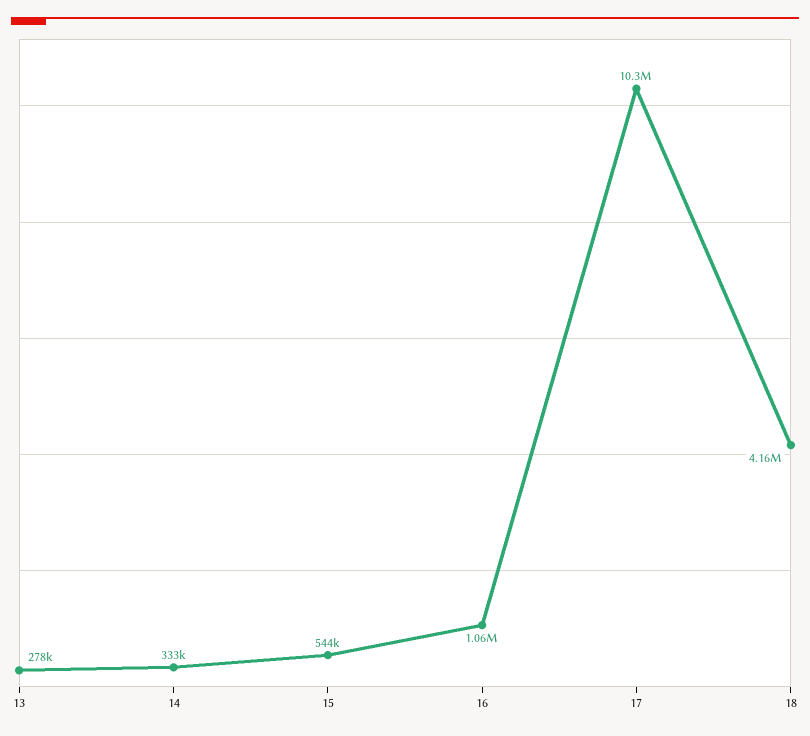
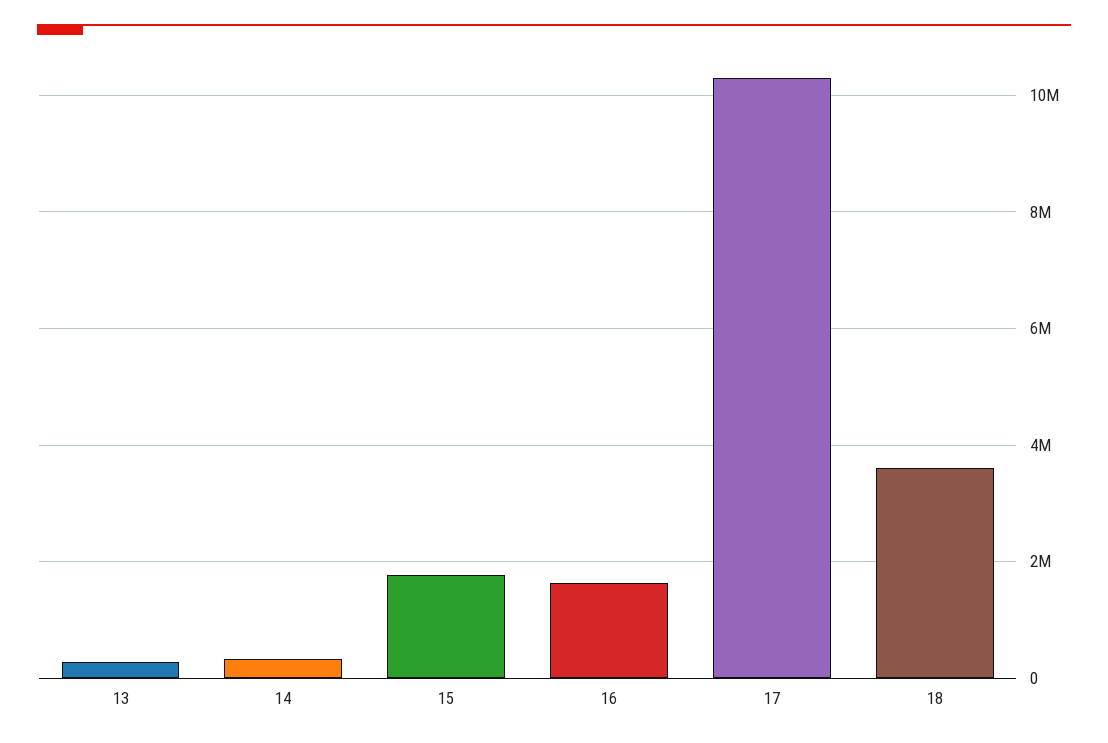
15: 544000 -> 1800000
16: 1060000 -> 1600000
18: 4160000 -> 3600000

